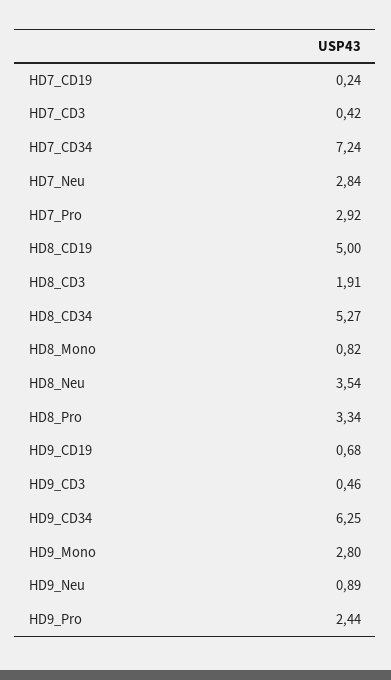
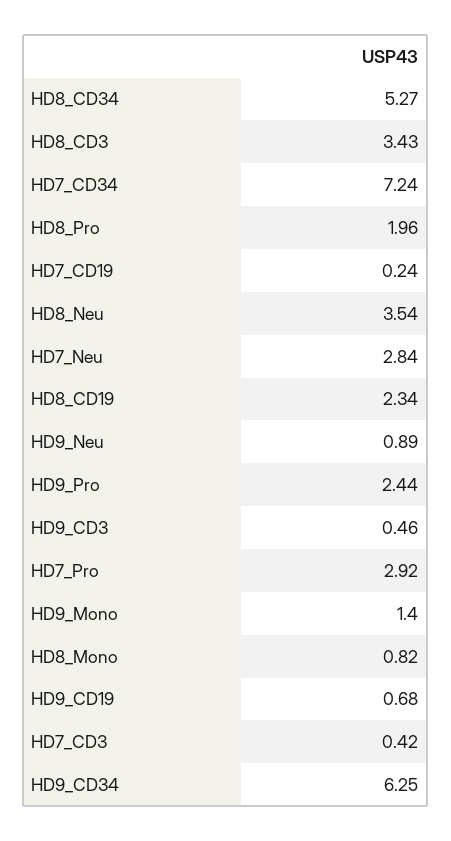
HD8_CD19: 5 -> 2.34
HD8_CD3: 1.91 -> 3.43
HD8_Pro: 3.34 -> 1.96
HD9_Mono: 2.8 -> 1.4

